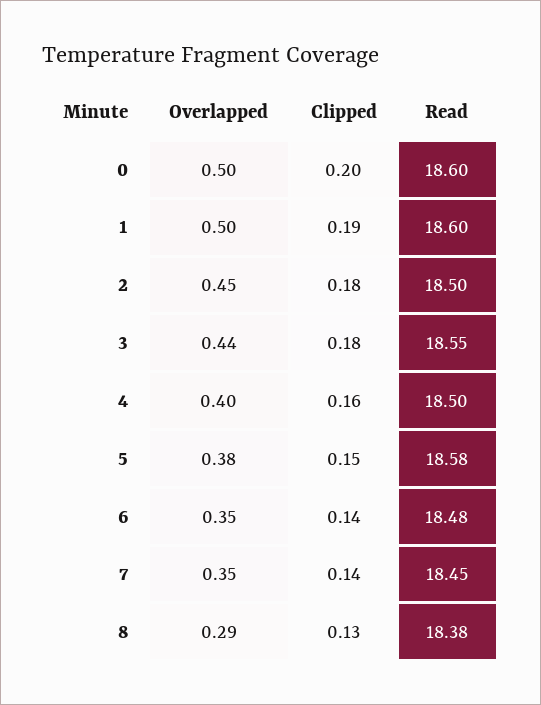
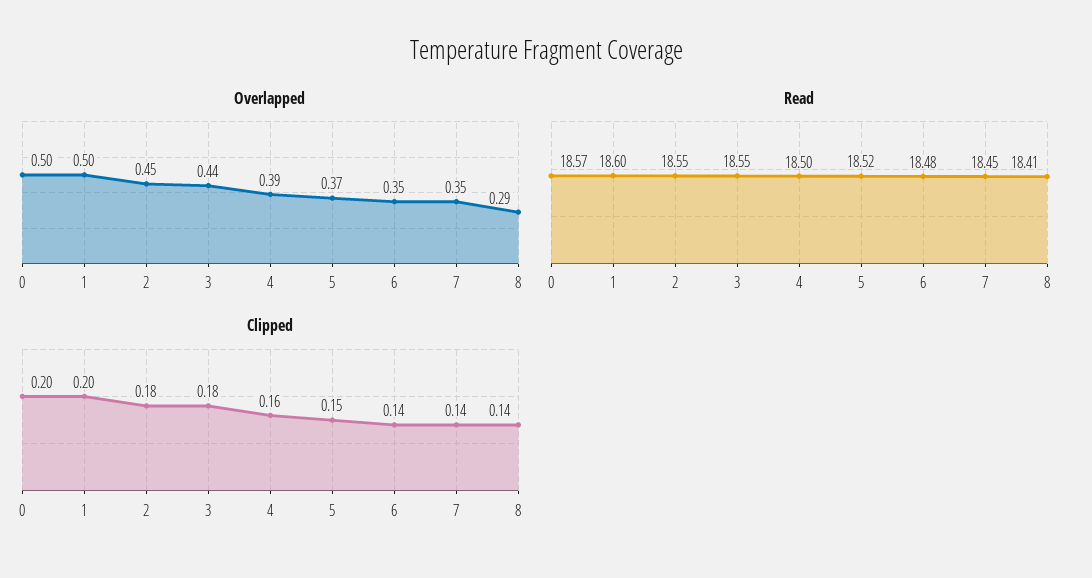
Read, 0: 18.6 -> 18.57
Clipped, 1: 0.19 -> 0.2
Read, 2: 18.5 -> 18.55
Overlapped, 4: 0.4 -> 0.39
Overlapped, 5: 0.38 -> 0.37
Read, 5: 18.58 -> 18.52
Clipped, 8: 0.13 -> 0.14
Read, 8: 18.38 -> 18.41

